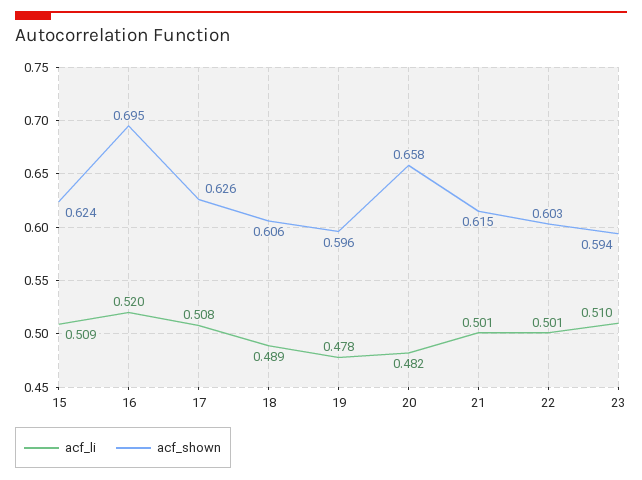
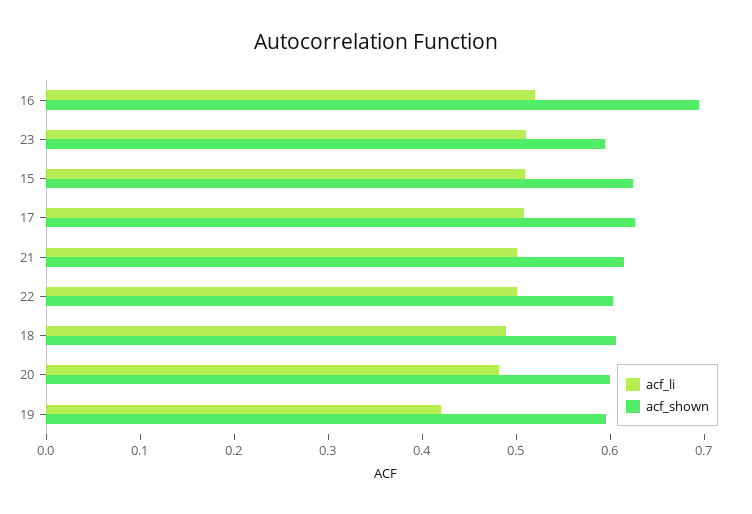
acf_li, 19: 0.478 -> 0.42
acf_shown, 20: 0.658 -> 0.6

